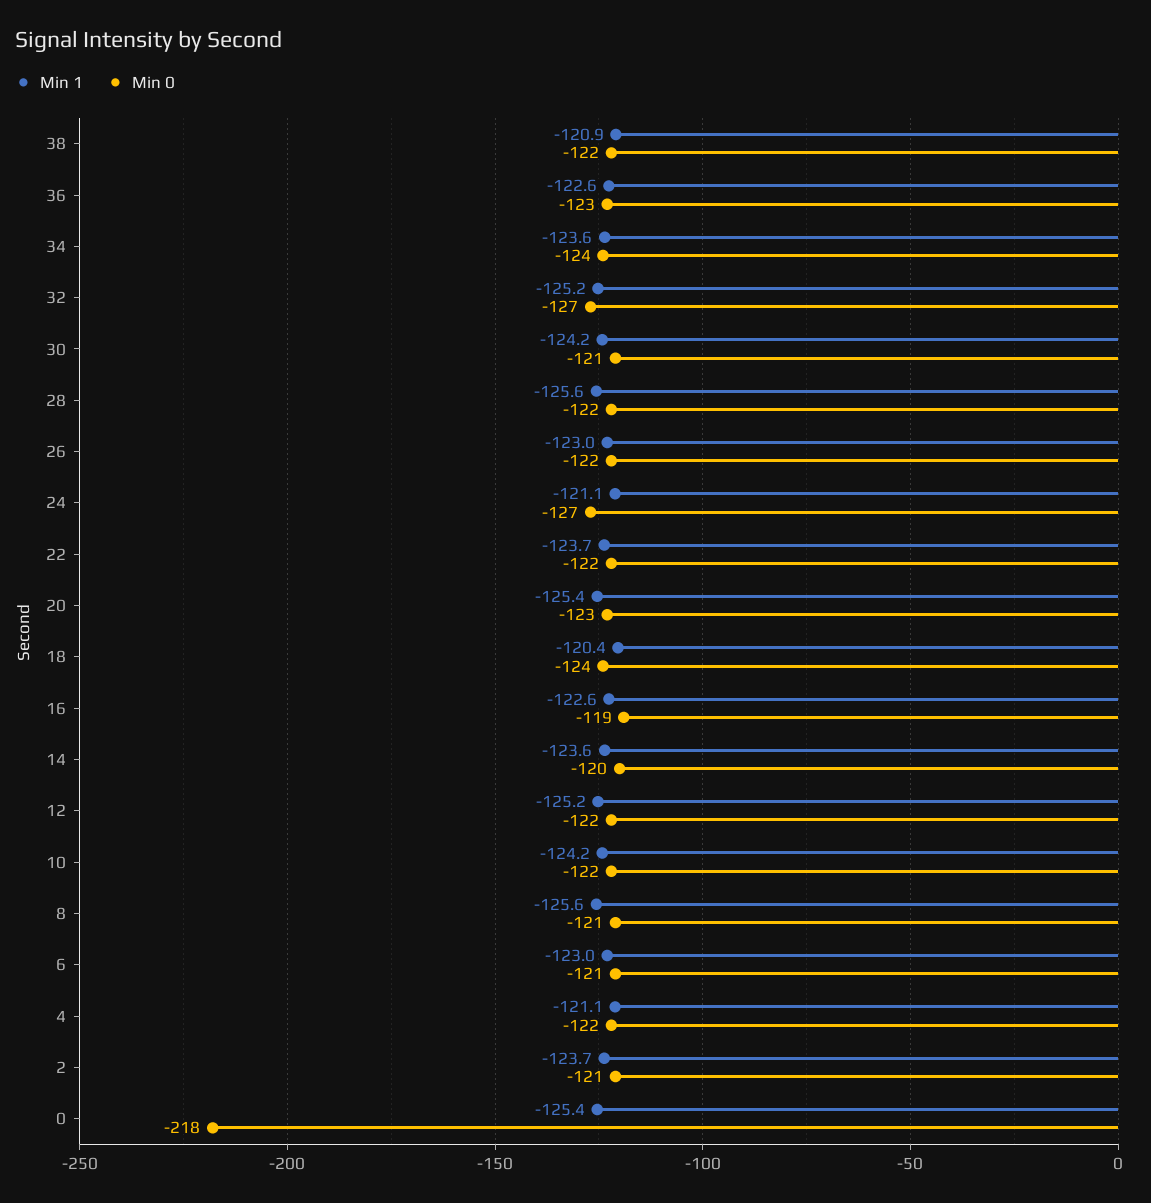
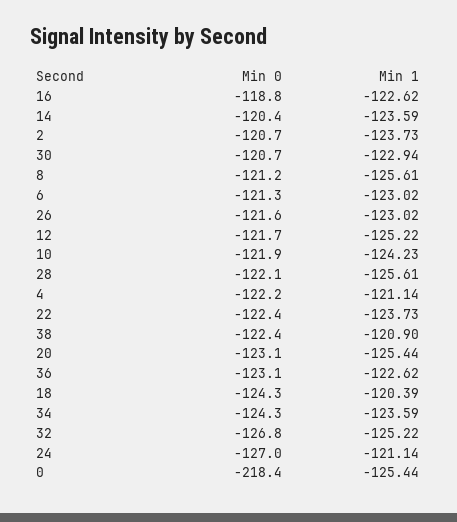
Min 1, 30: -124.2 -> -122.94

